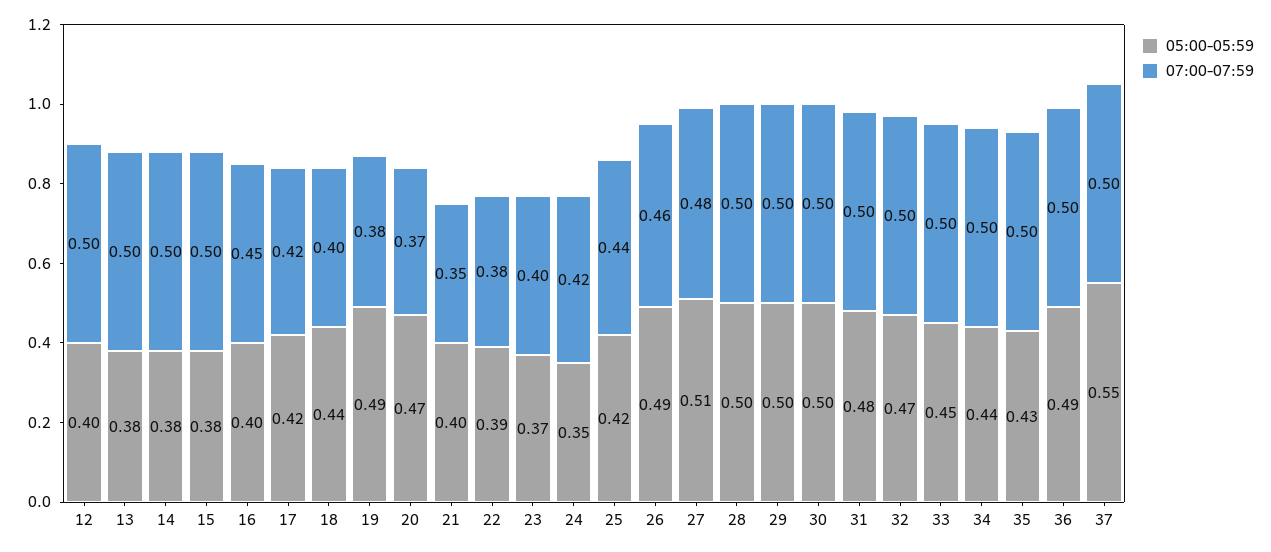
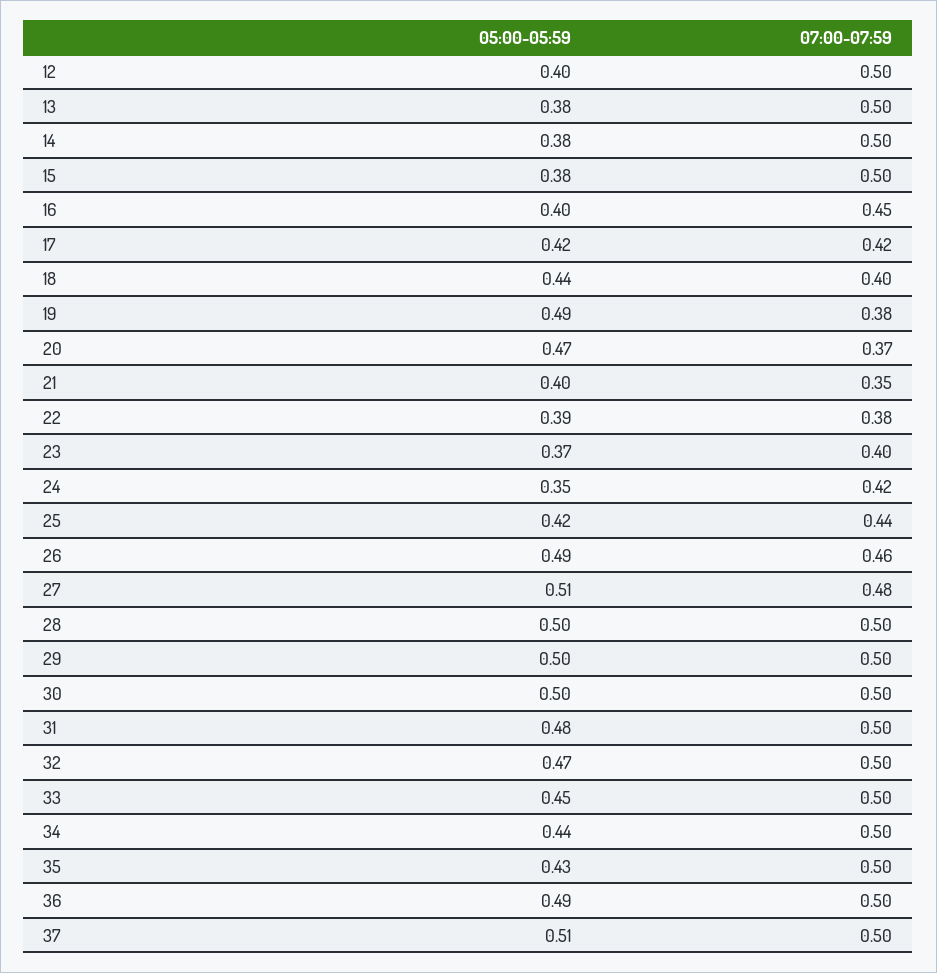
05:00-05:59, 37: 0.55 -> 0.51

